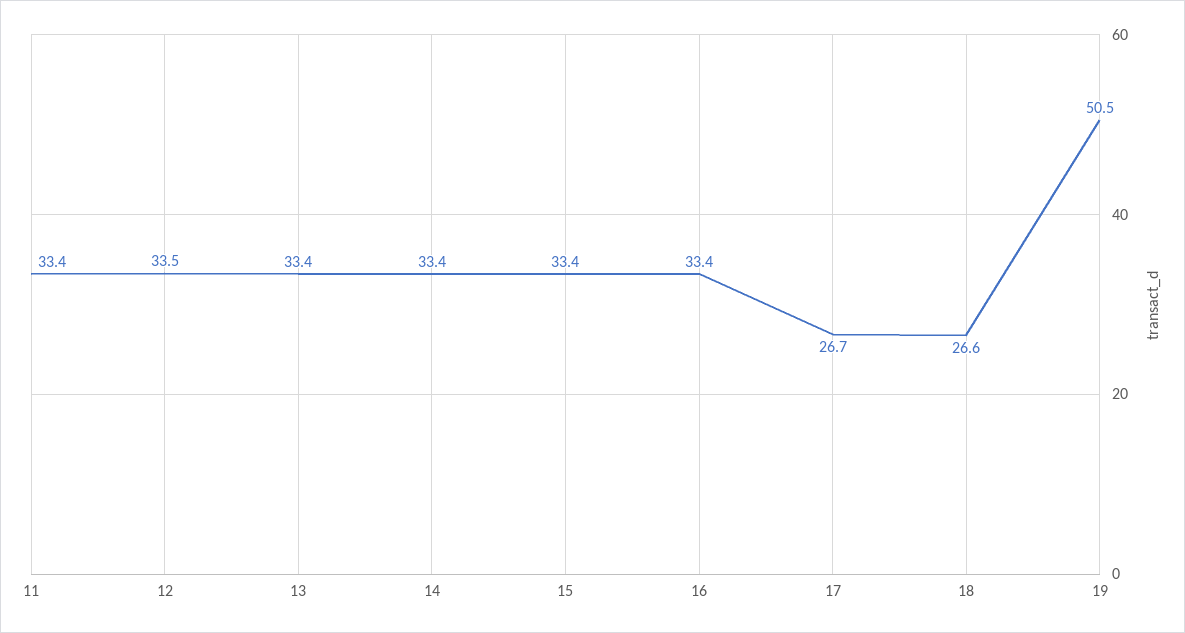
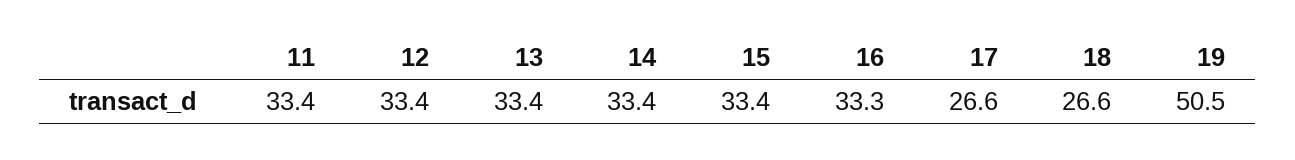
12: 33.5 -> 33.4
16: 33.4 -> 33.3
17: 26.7 -> 26.6

